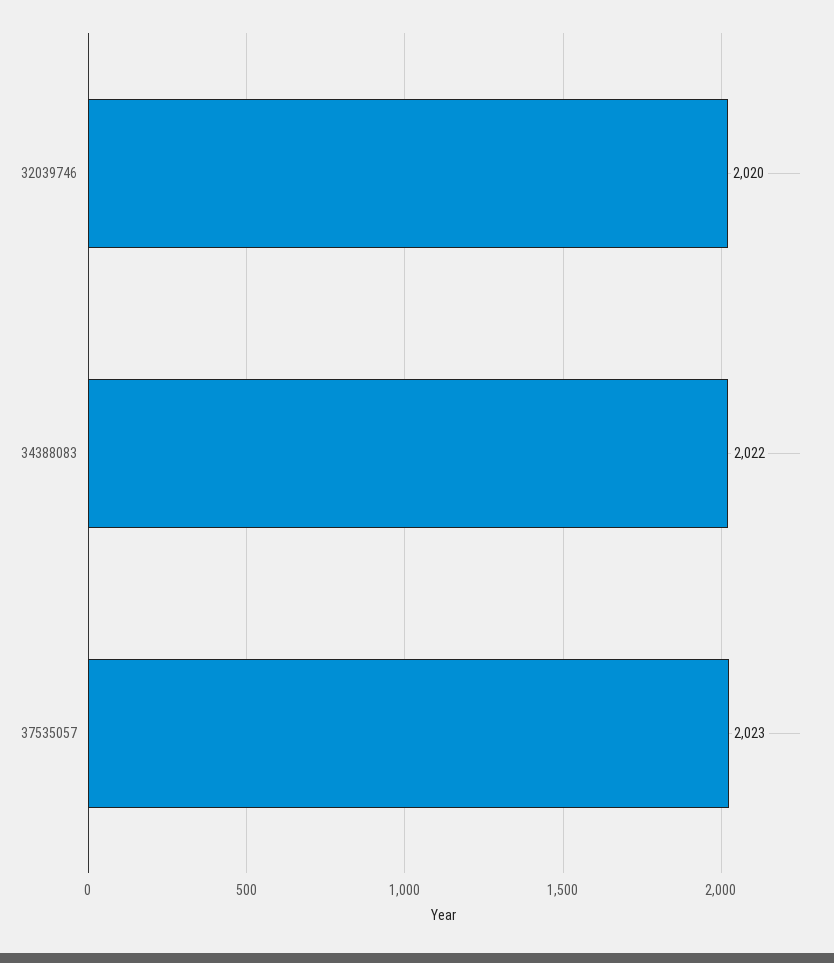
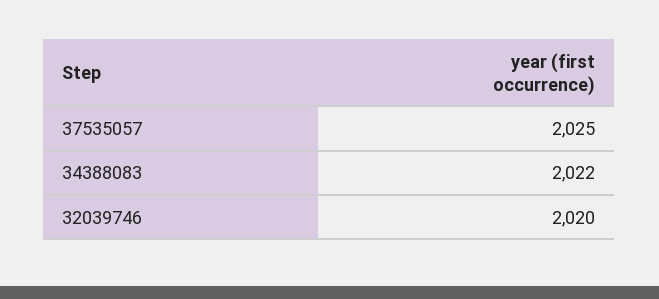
37535057: 2023 -> 2025

